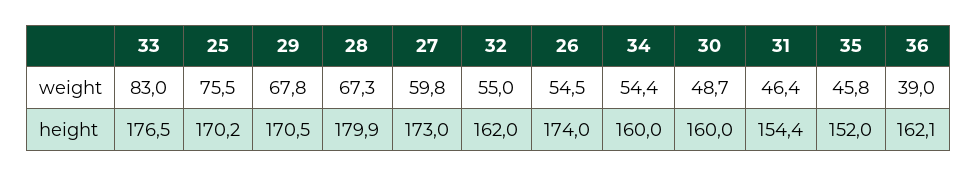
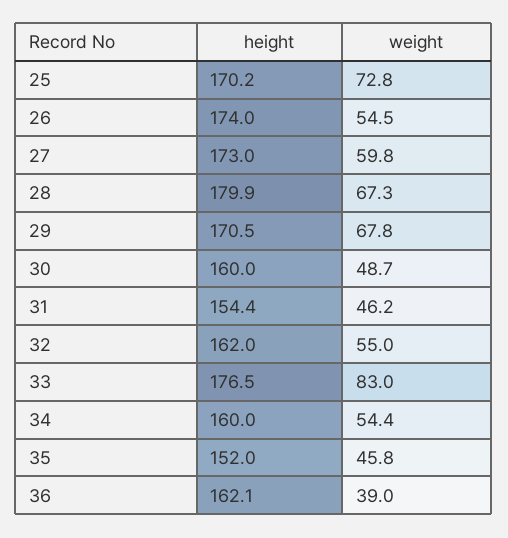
25, weight: 75.5 -> 72.8
31, weight: 46.4 -> 46.2

